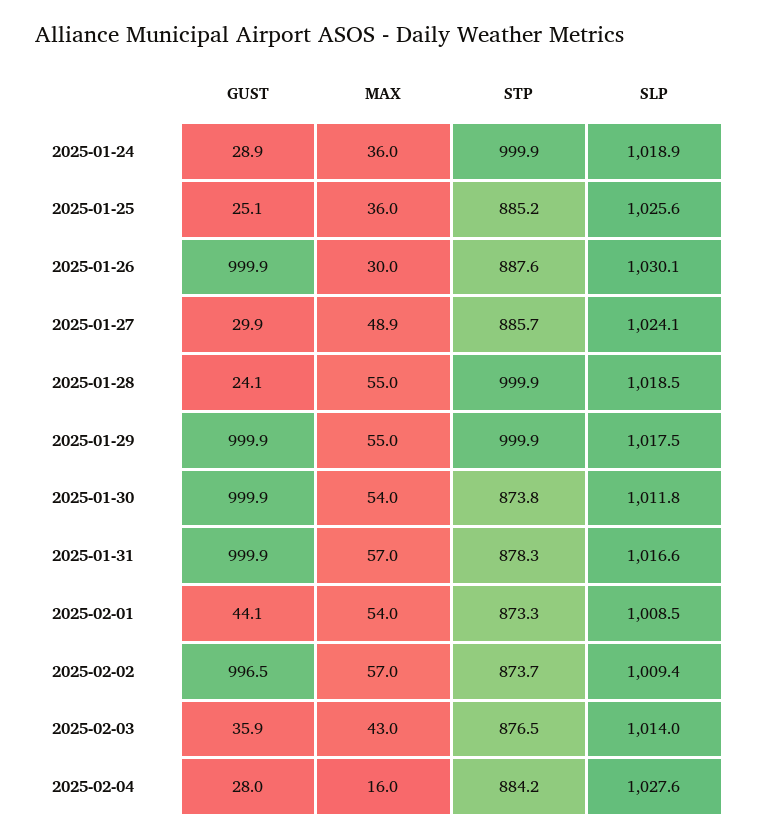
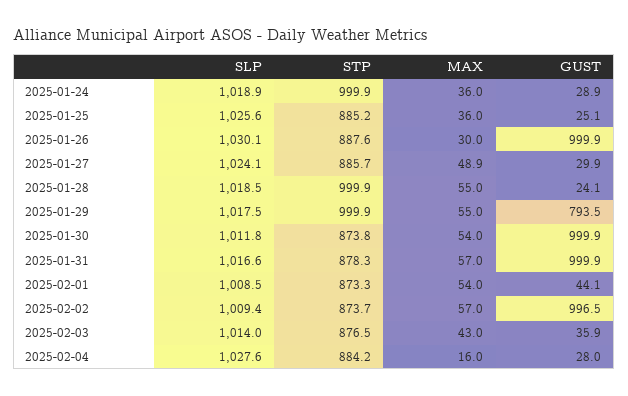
GUST, 2025-01-29: 999.9 -> 793.5

